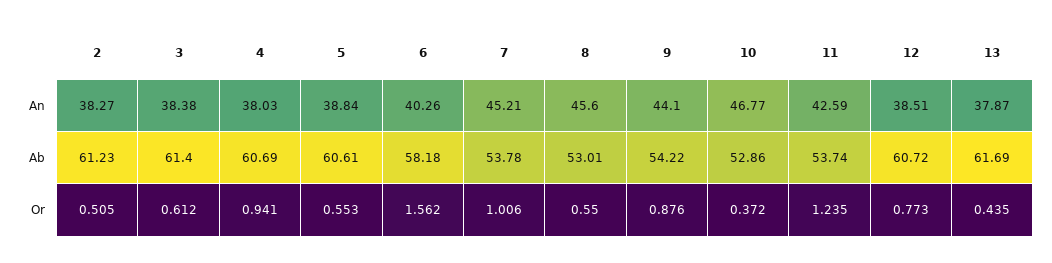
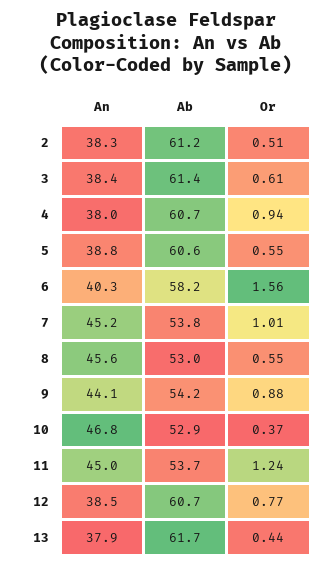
11, An: 42.59 -> 45

